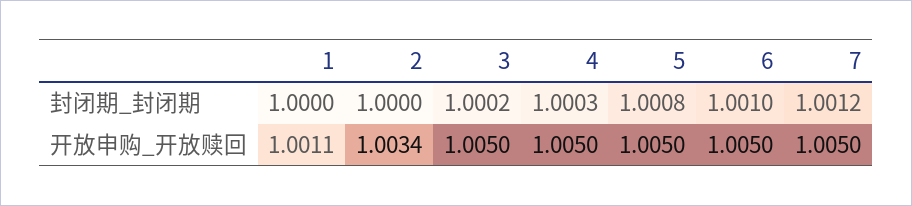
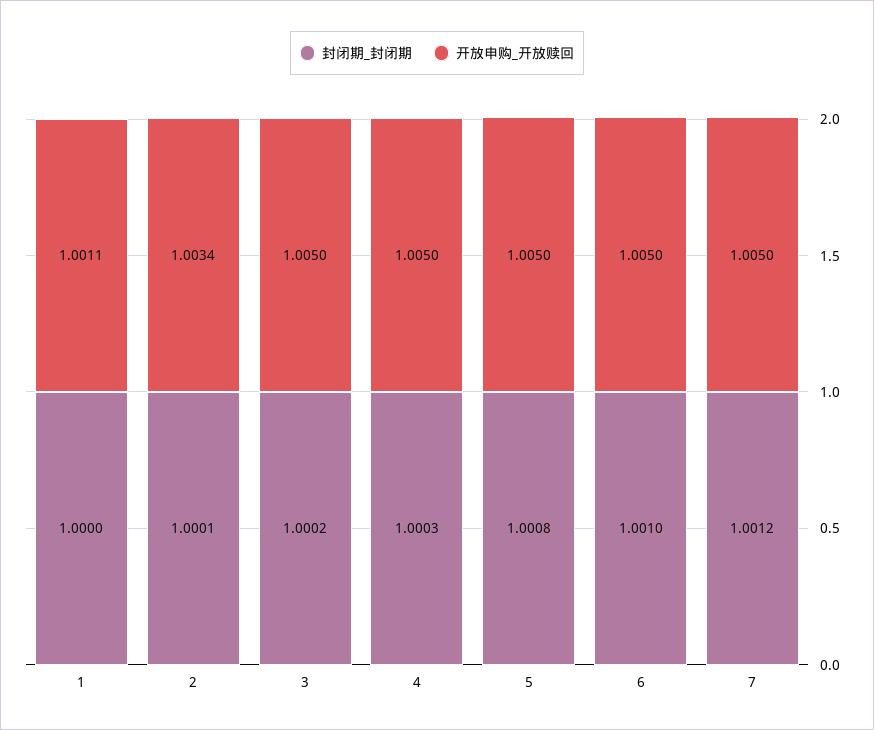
封闭期_封闭期, 2: 1 -> 1.0001

